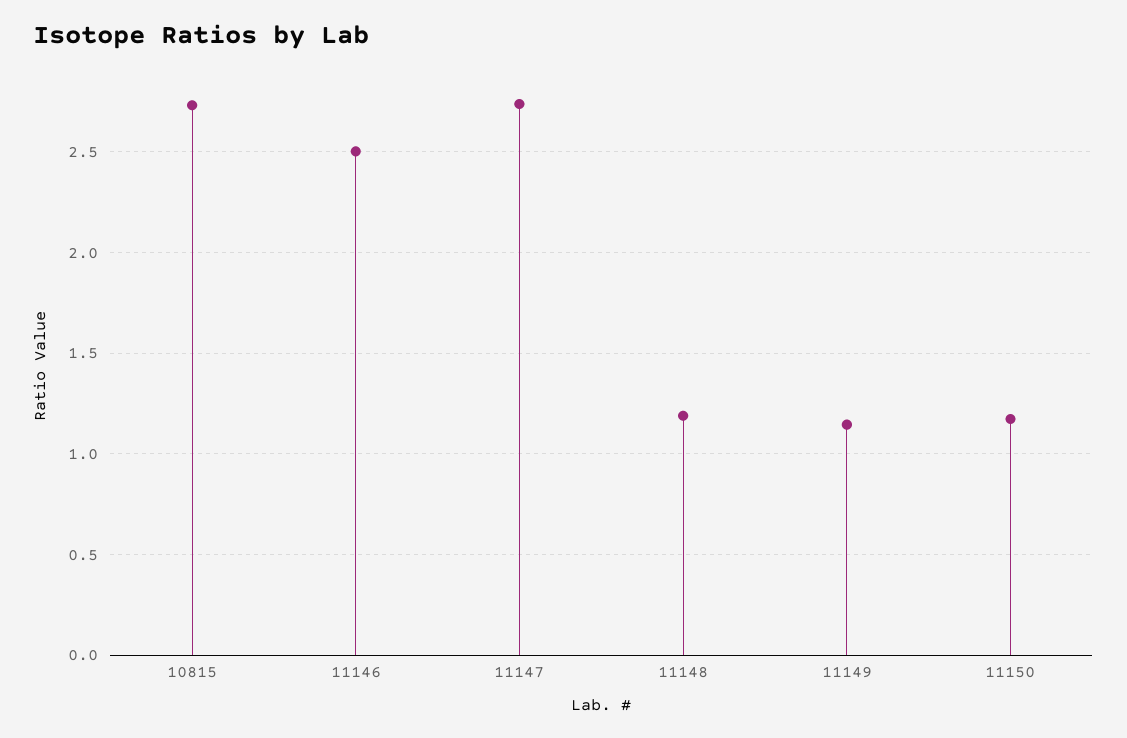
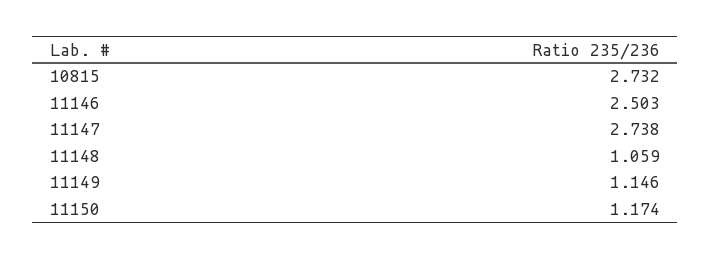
11148: 1.2 -> 1.059

